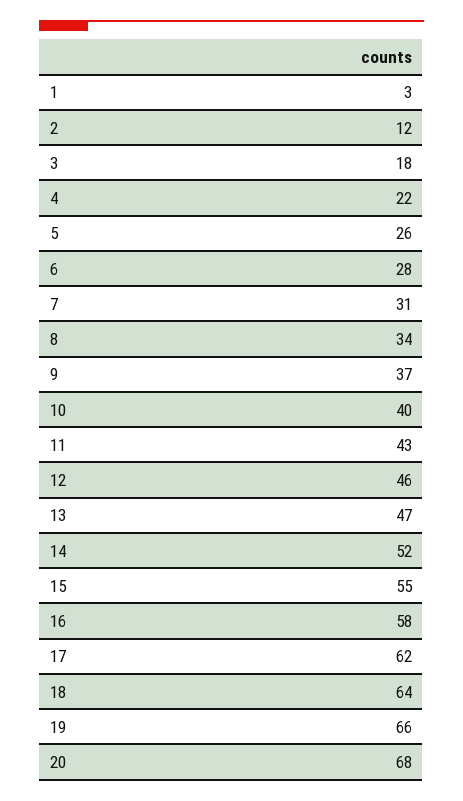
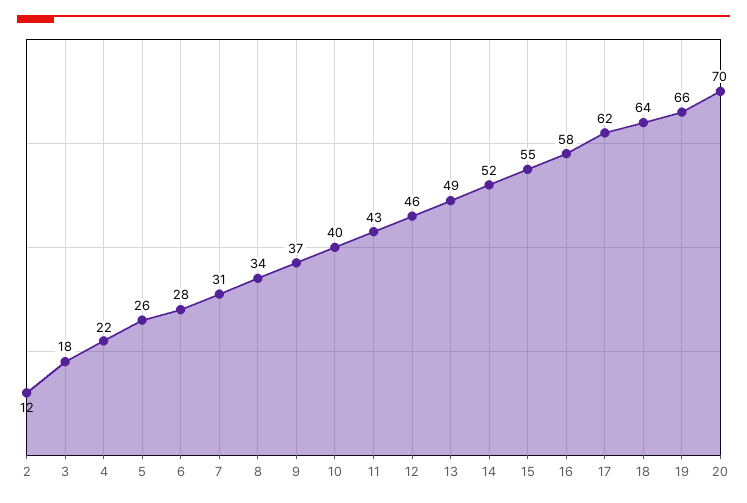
1: 3 -> none
13: 47 -> 49
20: 68 -> 70

